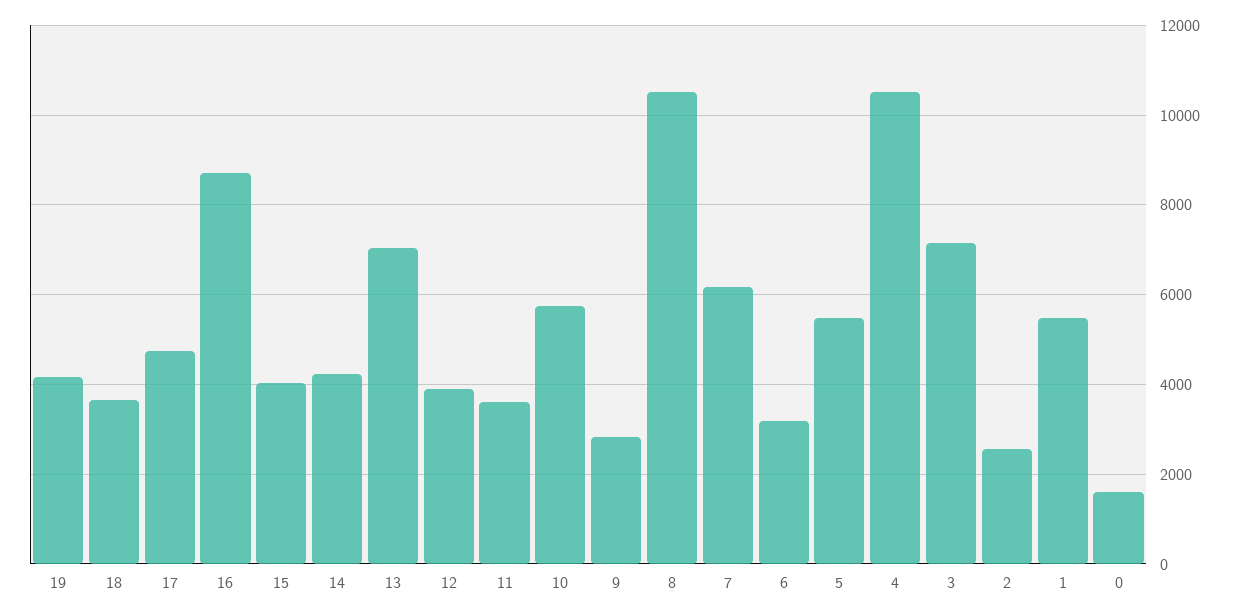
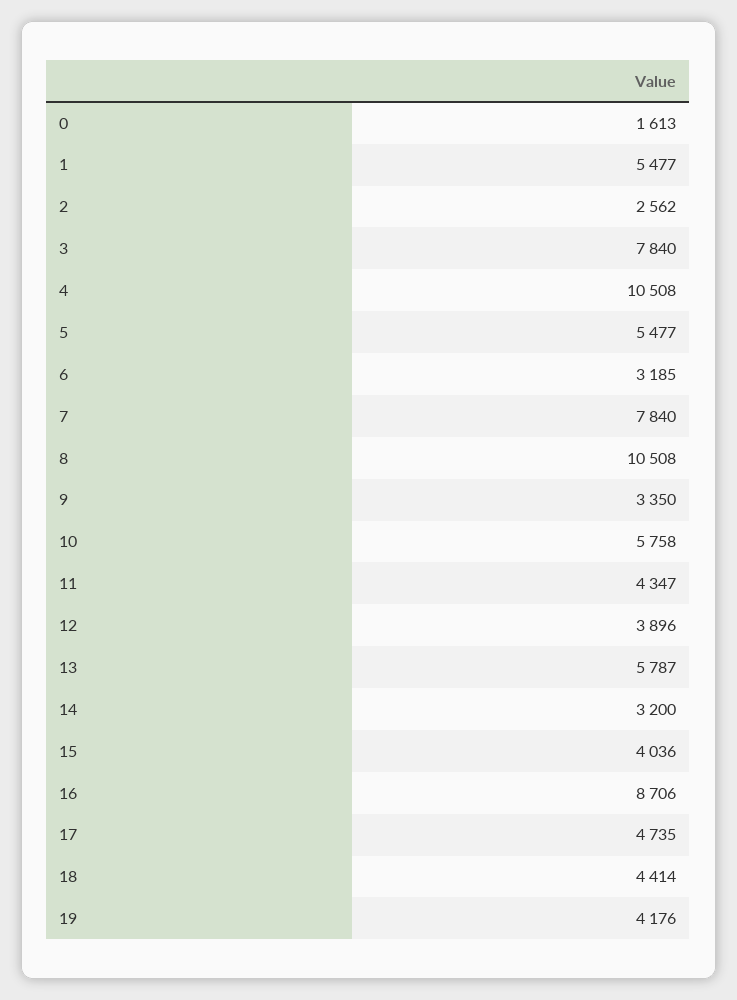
18: 3600 -> 4414
14: 4200 -> 3200
13: 7000 -> 5787
11: 3600 -> 4347
9: 2800 -> 3350
7: 6200 -> 7840
3: 7200 -> 7840

